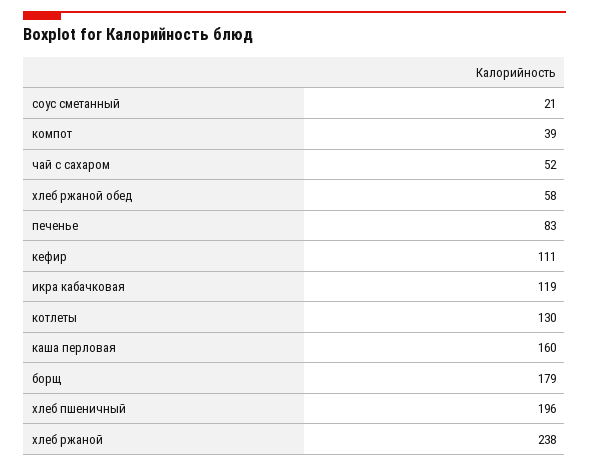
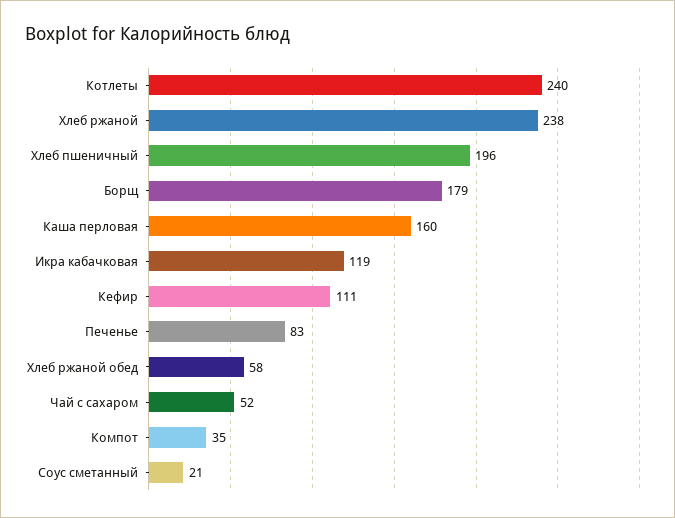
компот: 39 -> 35
котлеты: 130 -> 240

